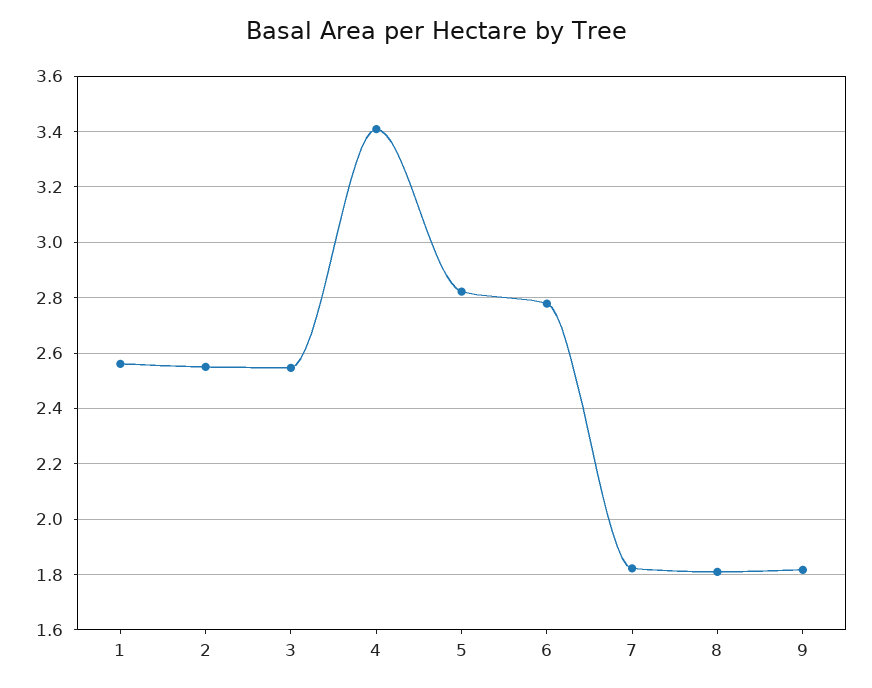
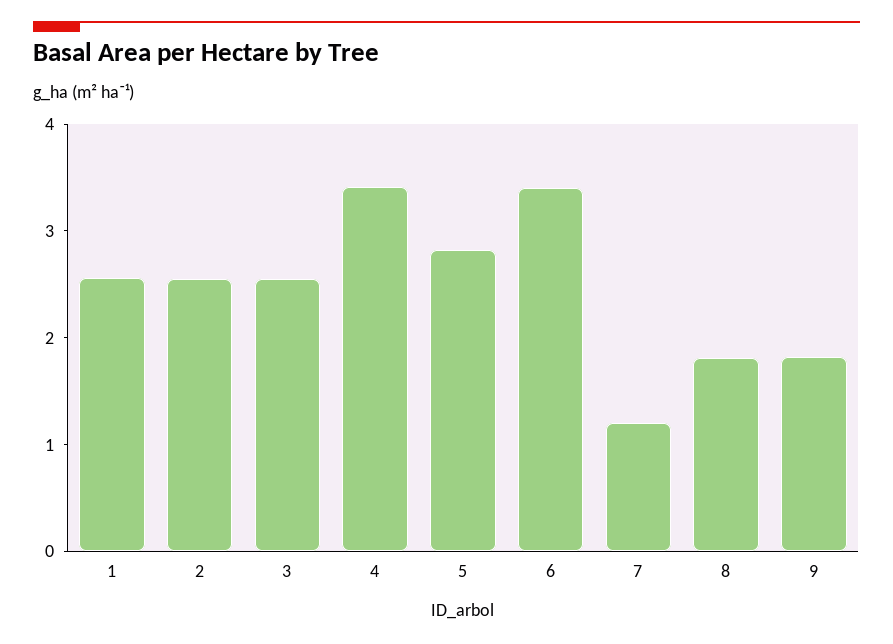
6: 2.775 -> 3.4
7: 1.825 -> 1.2

